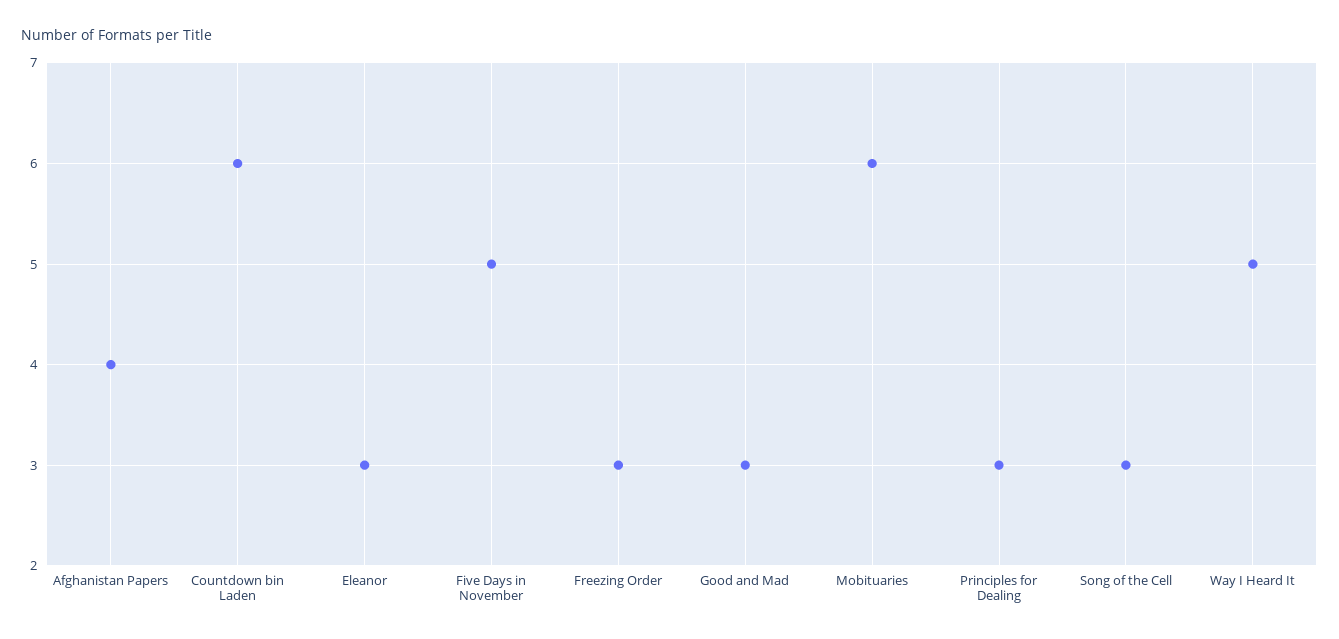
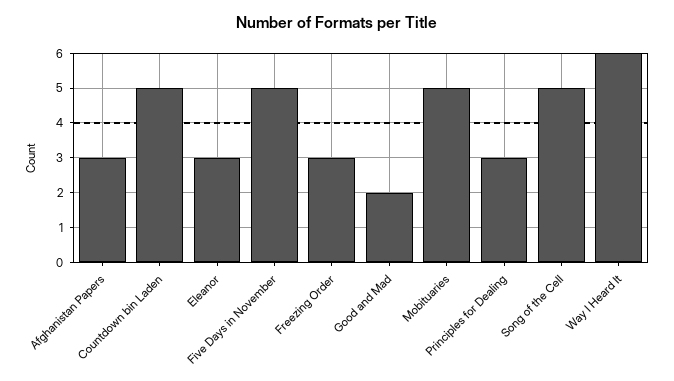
Afghanistan Papers: 4 -> 3
Countdown bin Laden: 6 -> 5
Good and Mad: 3 -> 2
Mobituaries: 6 -> 5
Song of the Cell: 3 -> 5
Way I Heard It: 5 -> 6

